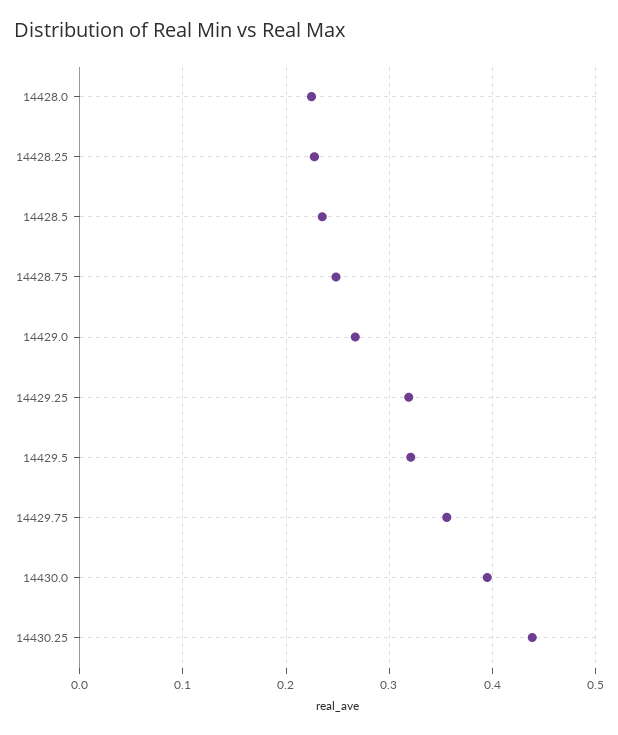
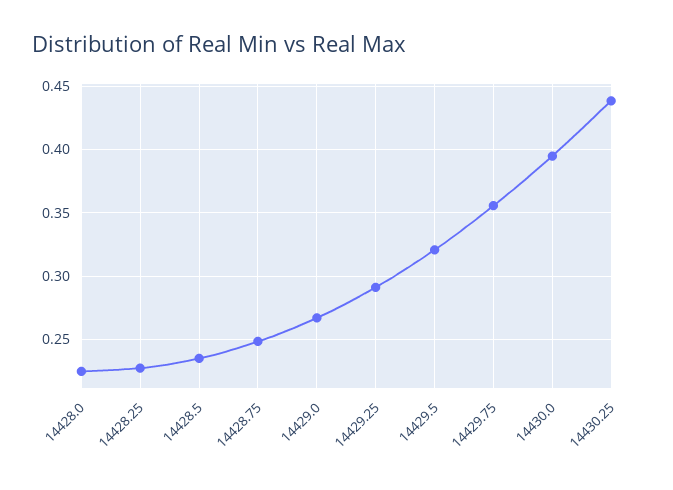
14429.25: 0.32 -> 0.29

